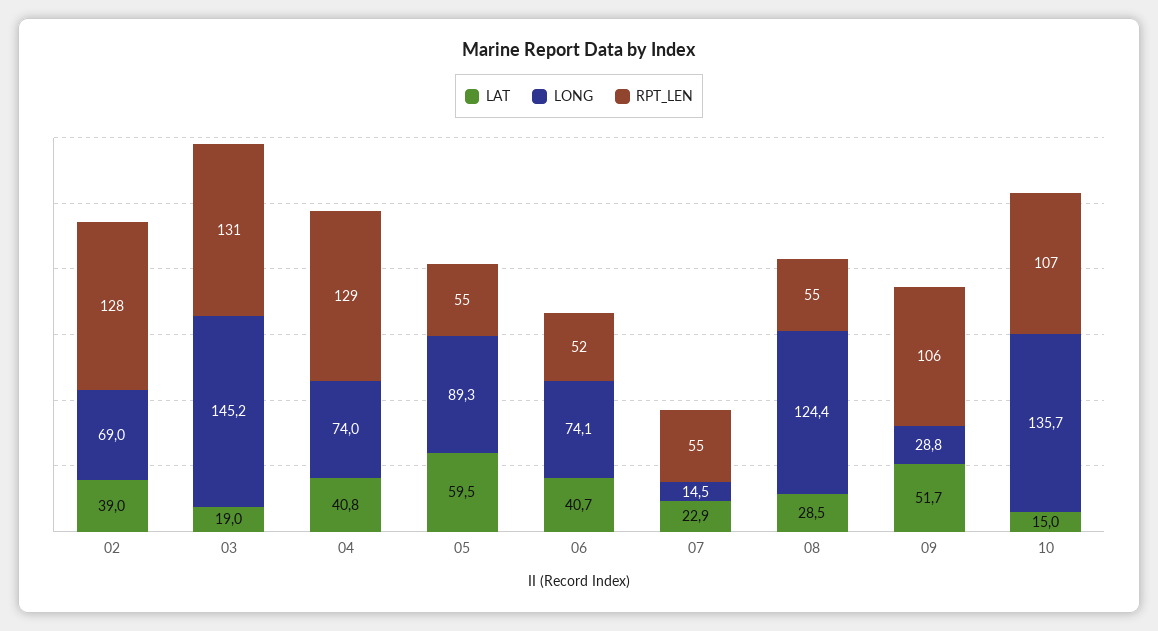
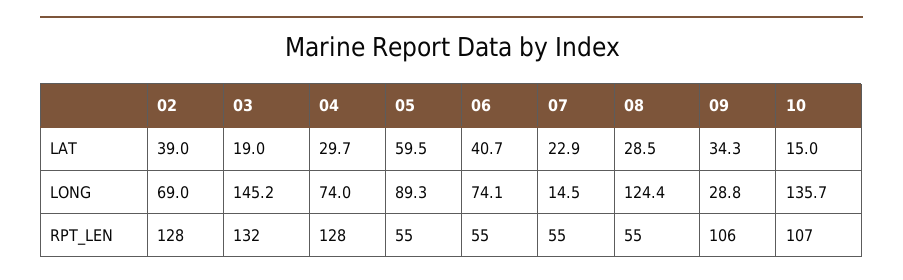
RPT_LEN, 03: 131 -> 132
LAT, 04: 40.8 -> 29.7
RPT_LEN, 04: 129 -> 128
RPT_LEN, 06: 52 -> 55
LAT, 09: 51.7 -> 34.3

